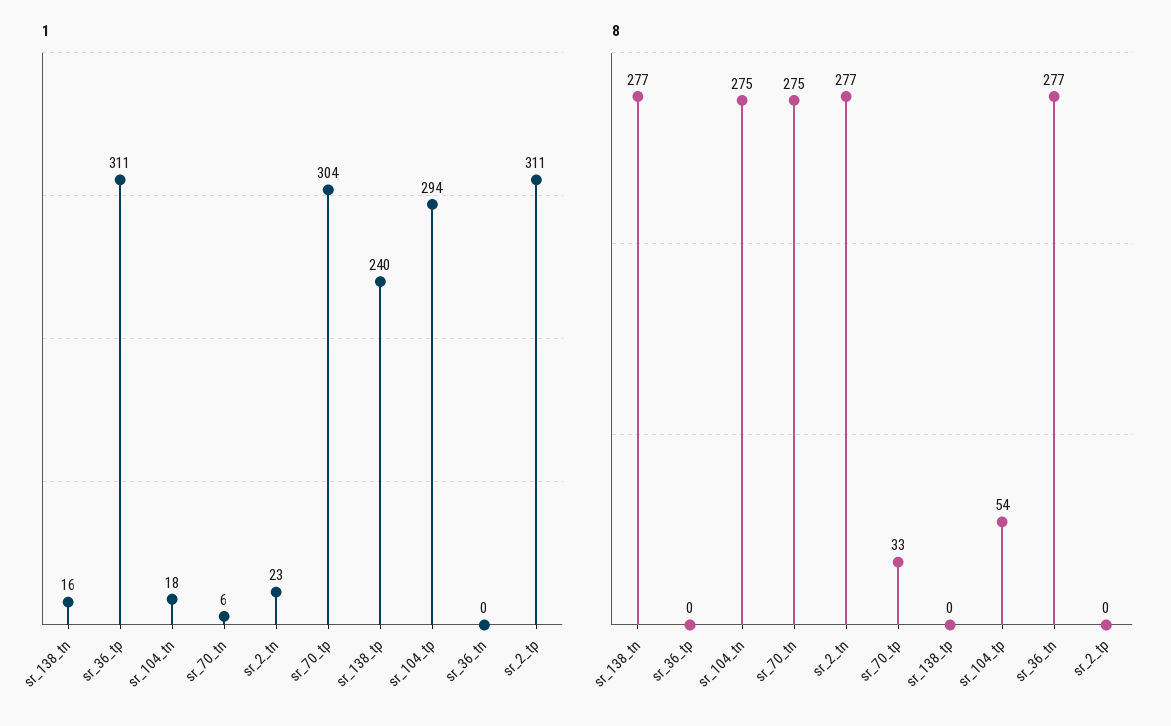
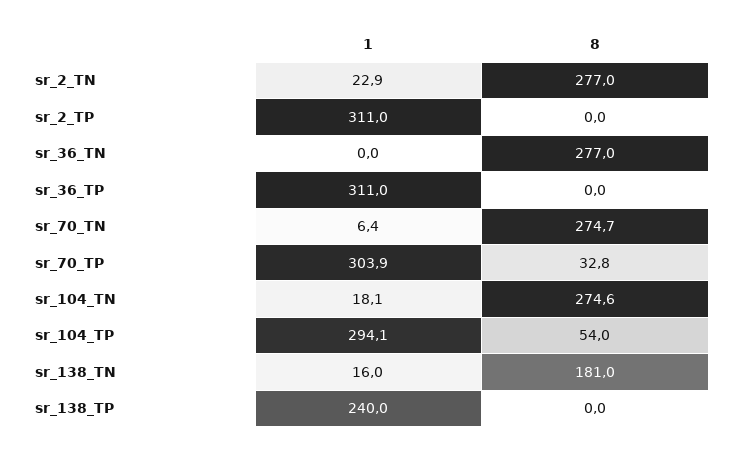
8, sr_138_tn: 277 -> 181

